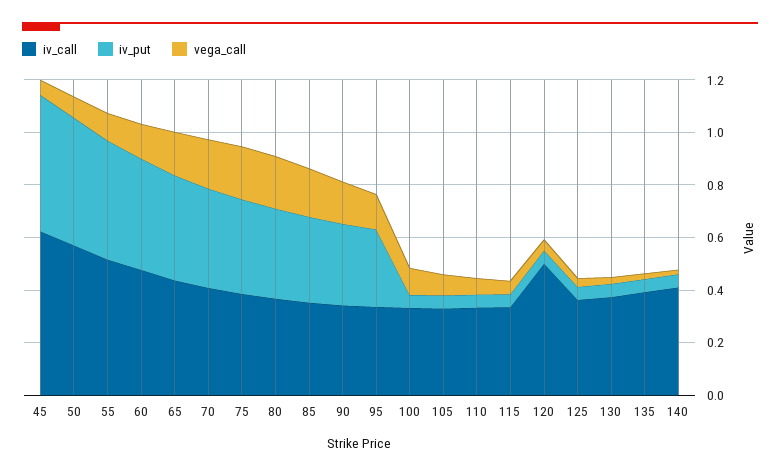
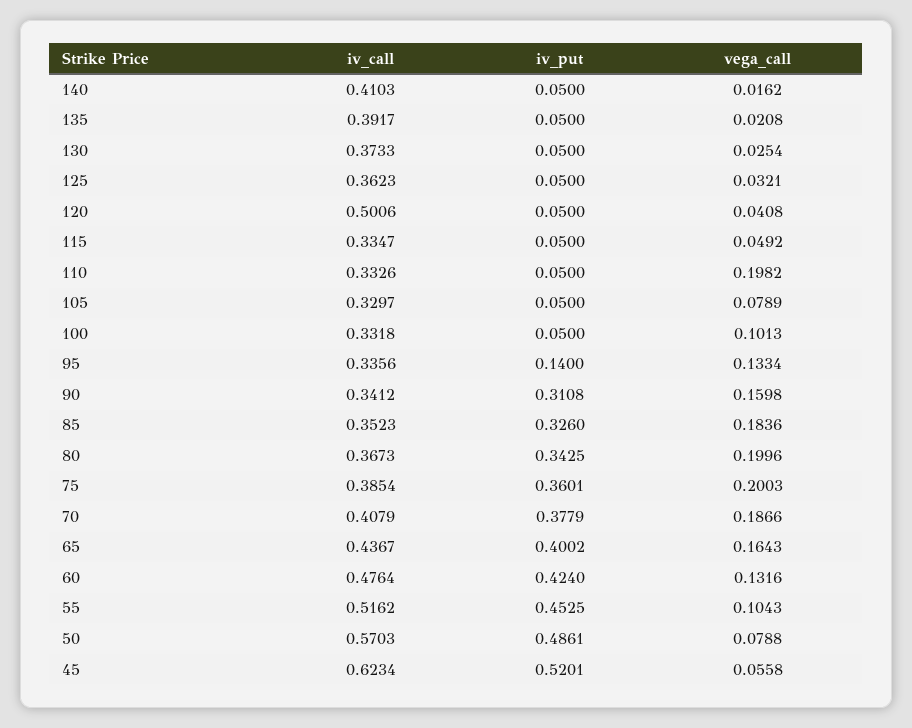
iv_put, 95: 0.3 -> 0.14
vega_call, 110: 0.05 -> 0.1982

